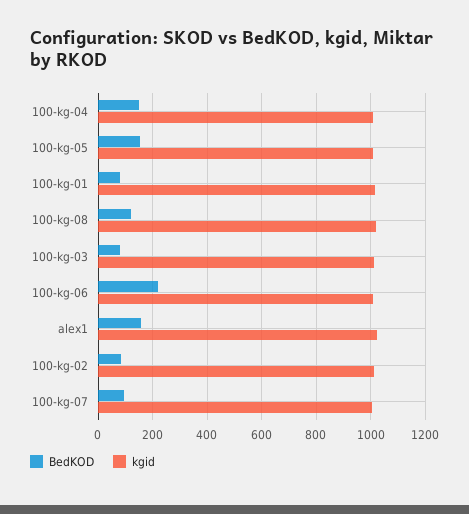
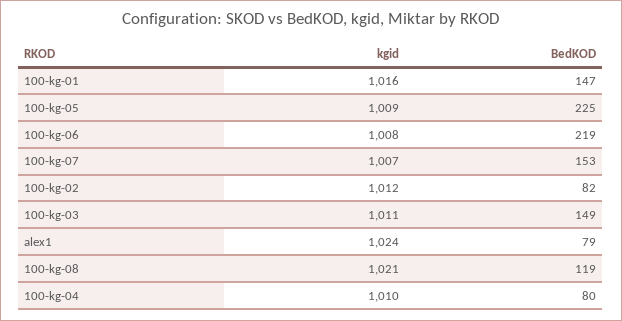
BedKOD, 100-kg-04: 150 -> 80
BedKOD, 100-kg-05: 150 -> 225
BedKOD, 100-kg-01: 75 -> 147
BedKOD, 100-kg-03: 75 -> 149
BedKOD, alex1: 150 -> 79
BedKOD, 100-kg-07: 100 -> 153

